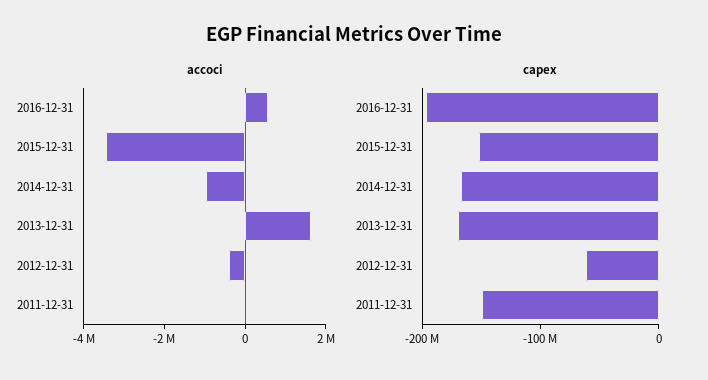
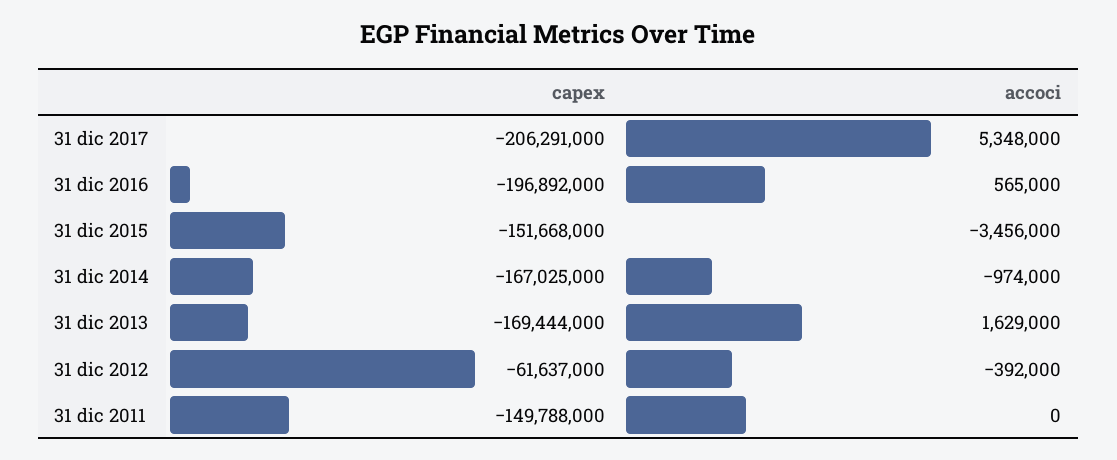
capex, 31 dic 2017: none -> -206291000
accoci, 31 dic 2017: none -> 5348000

